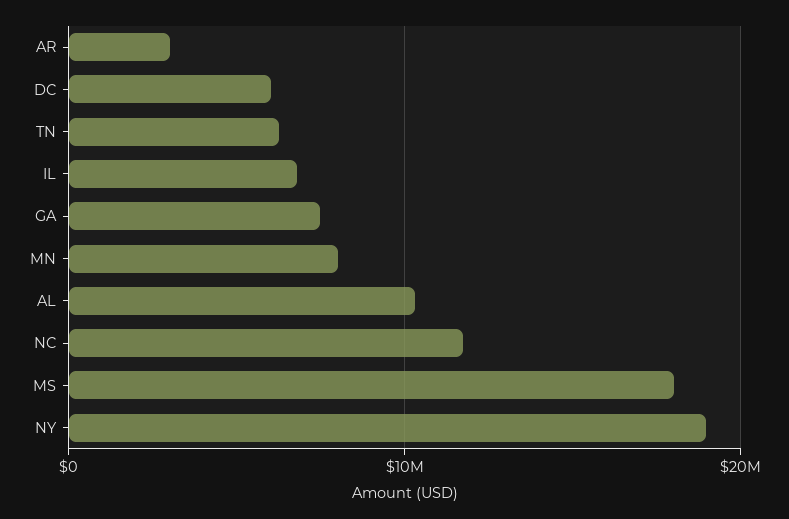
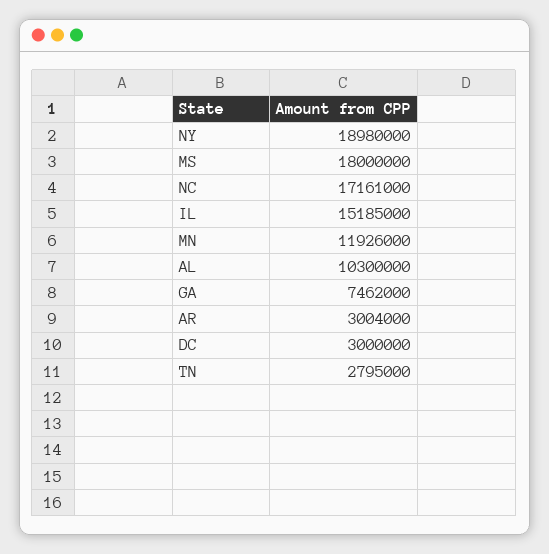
DC: 6000000 -> 3000000
TN: 6000000 -> 2795000
IL: 7000000 -> 15185000
MN: 8000000 -> 11926000
NC: 12000000 -> 17161000

